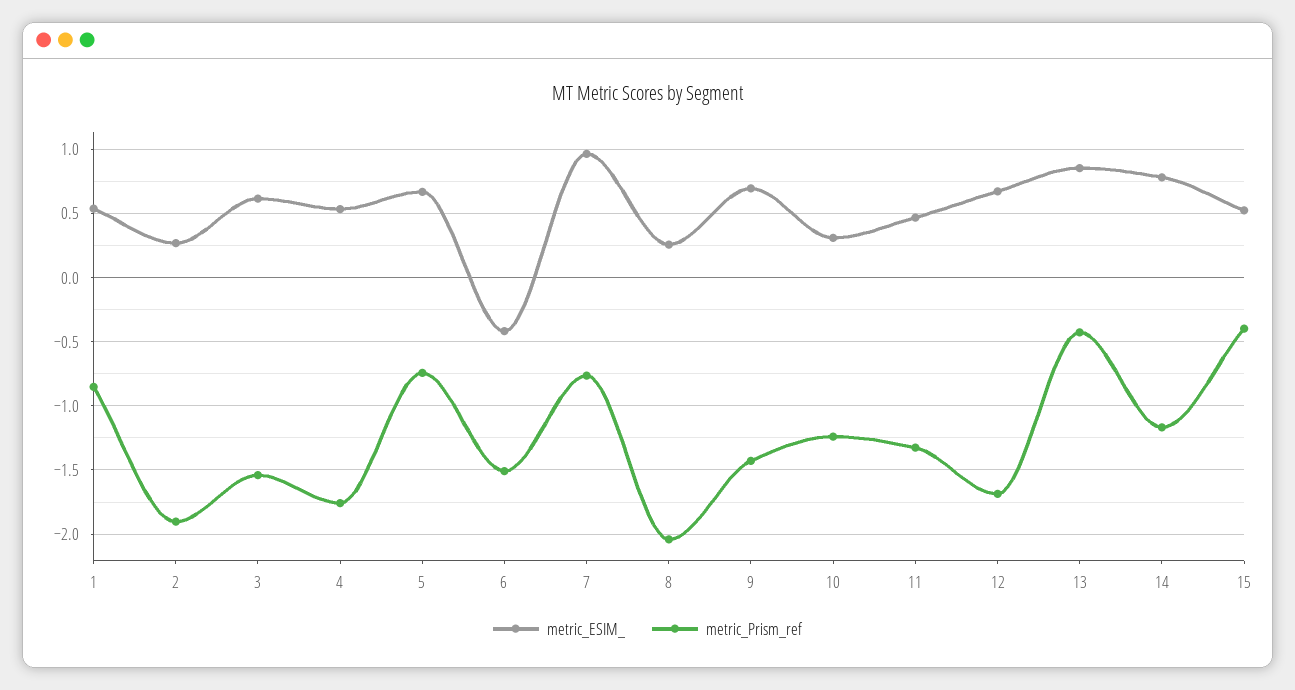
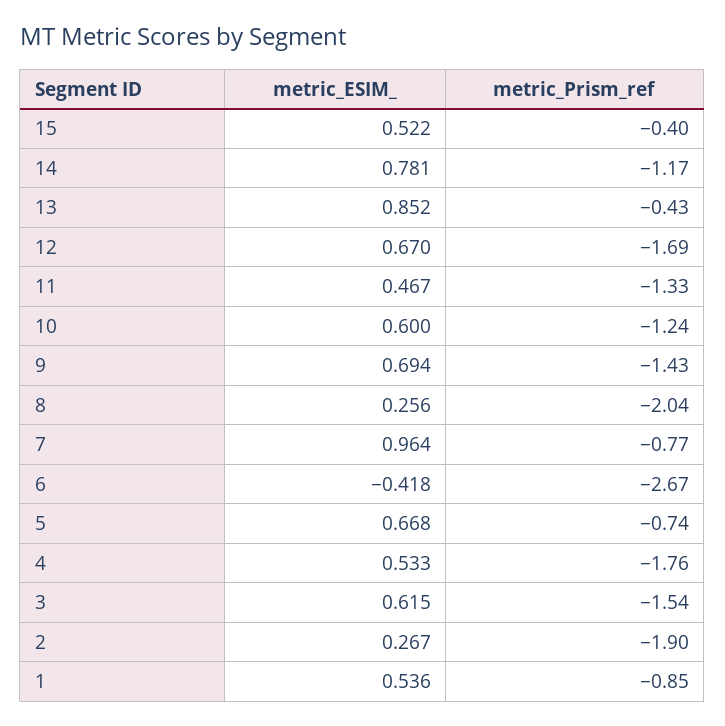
metric_Prism_ref, 6: -1.5 -> -2.67
metric_ESIM_, 10: 0.3 -> 0.6

